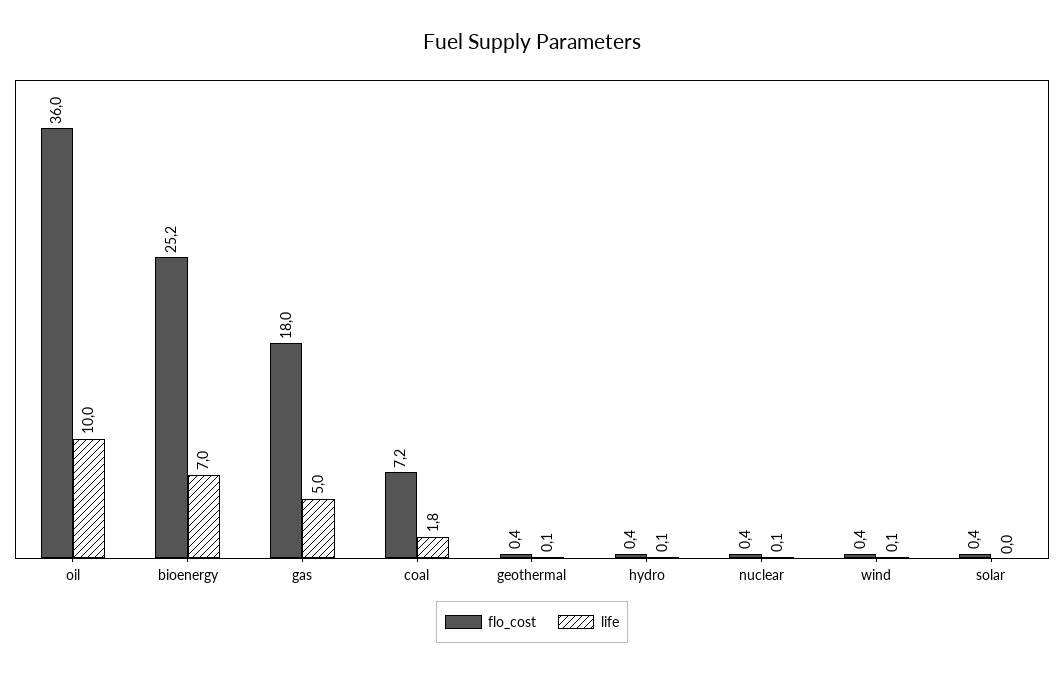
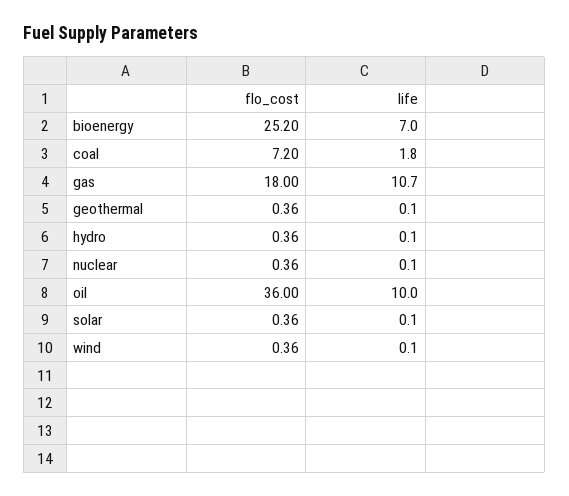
life, gas: 5 -> 10.7
life, solar: 0 -> 0.1

